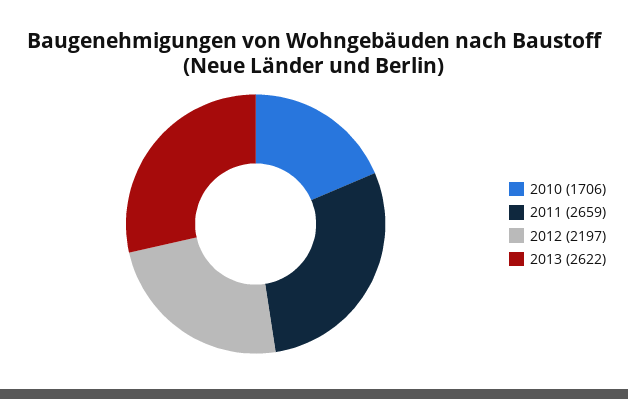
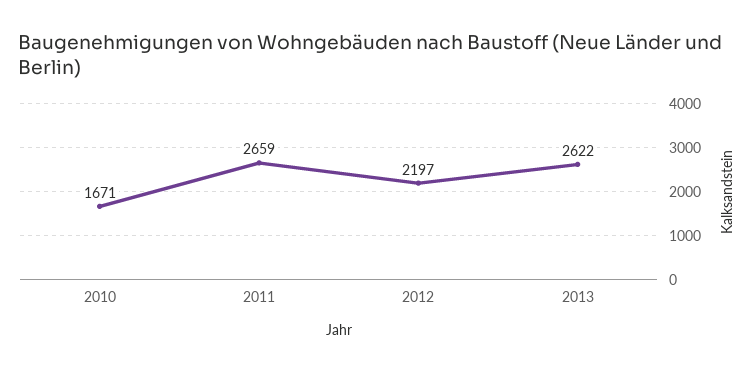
2010: 1706 -> 1671

